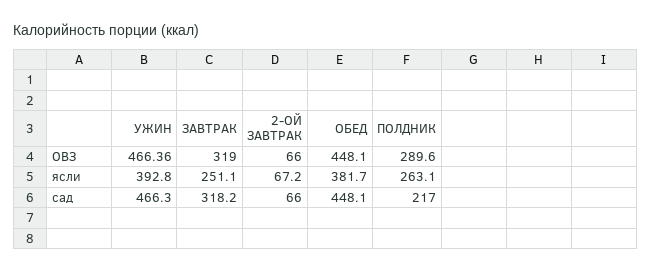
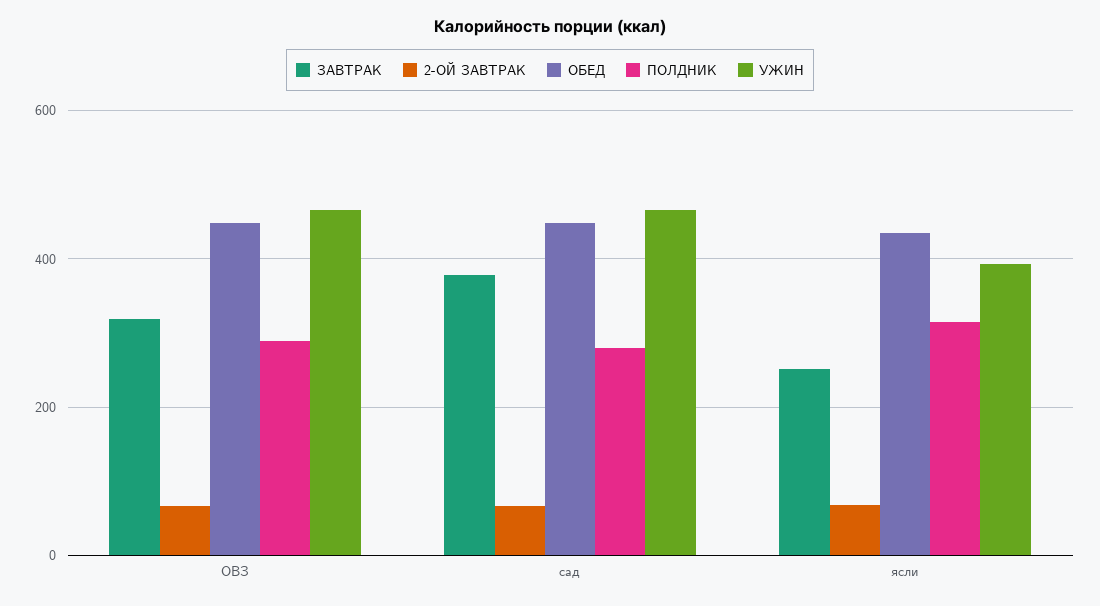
ОБЕД, ясли: 381.7 -> 440
ПОЛДНИК, ясли: 263.1 -> 320
ЗАВТРАК, сад: 318.2 -> 380
ПОЛДНИК, сад: 217 -> 280

